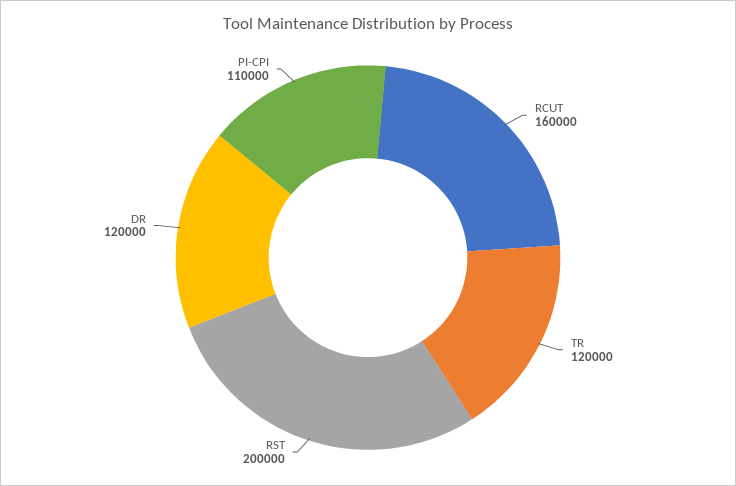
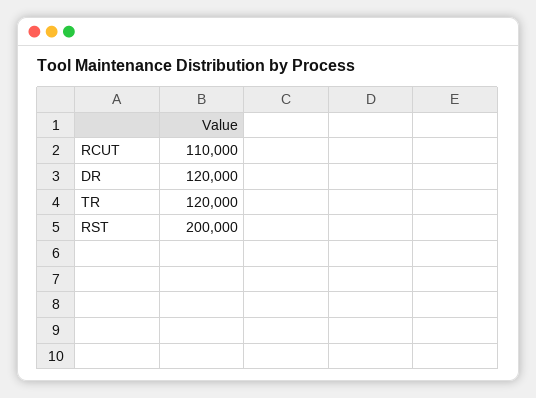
RCUT: 160000 -> 110000
PI-CPI: 110000 -> none

